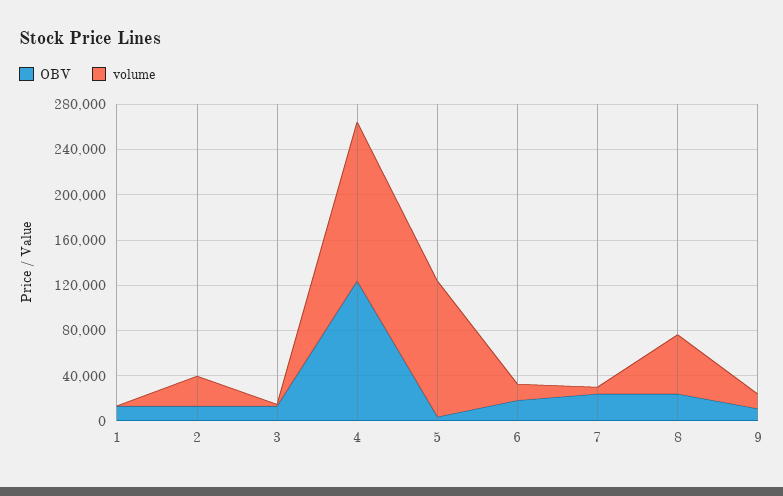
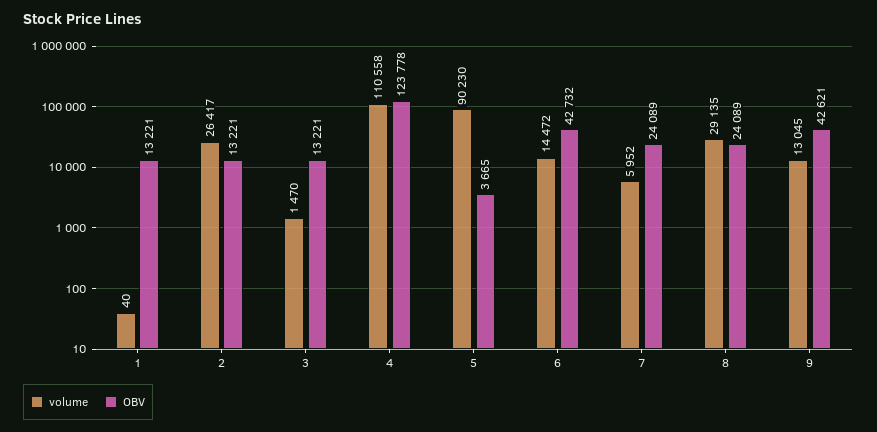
volume, 4: 140000 -> 110558
volume, 5: 120000 -> 90230
OBV, 6: 20000 -> 42732
volume, 8: 50000 -> 29135
OBV, 9: 10000 -> 42621

